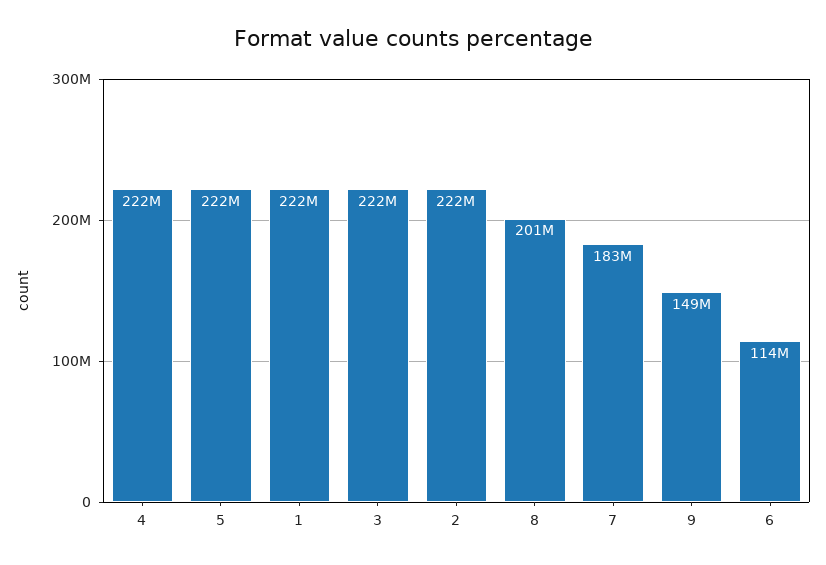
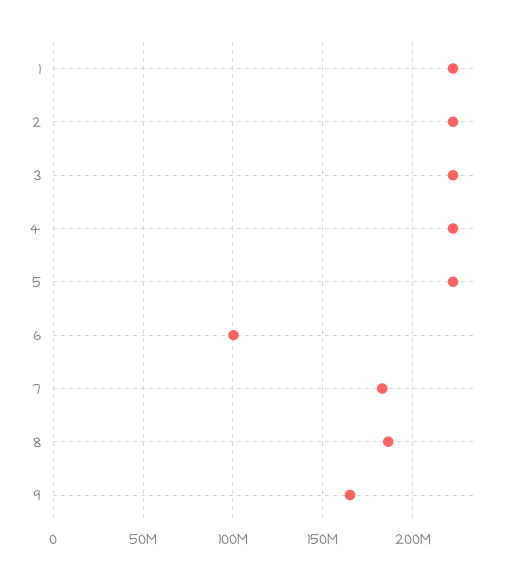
8: 201000000 -> 185000000
9: 149000000 -> 165000000
6: 114000000 -> 100000000

